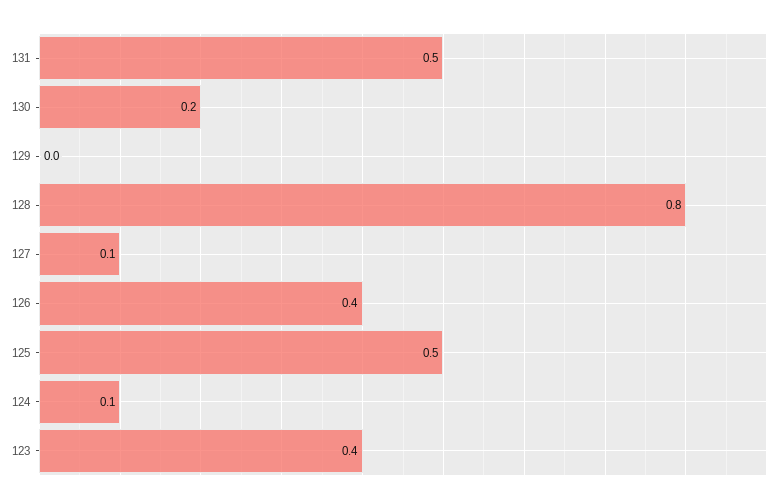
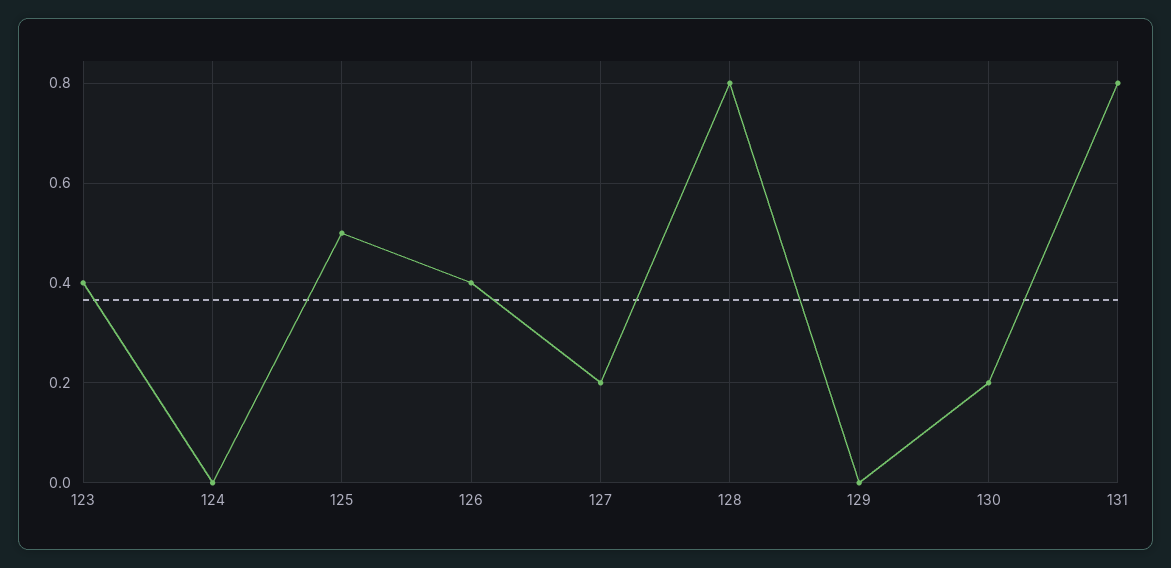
131: 0.5 -> 0.8
127: 0.1 -> 0.2
124: 0.1 -> 0

